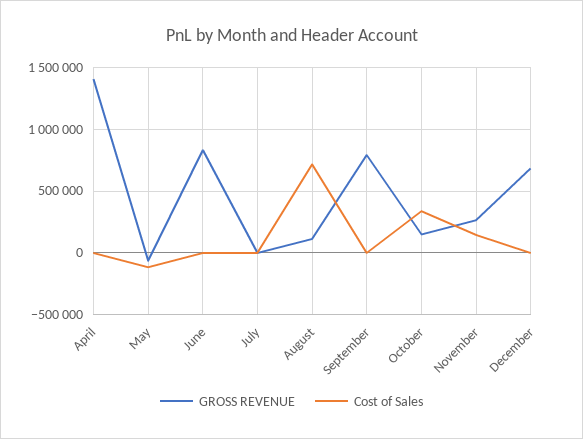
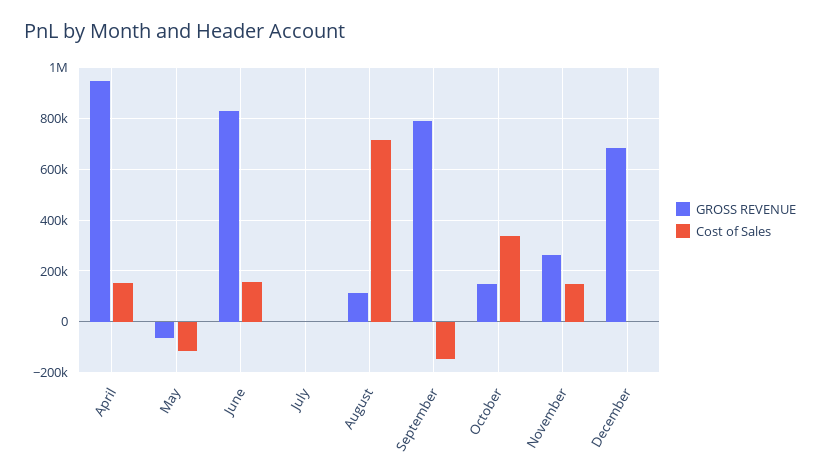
GROSS REVENUE, April: 1400000 -> 950000
Cost of Sales, April: 0 -> 150000
Cost of Sales, June: 0 -> 150000
Cost of Sales, September: 0 -> -150000

